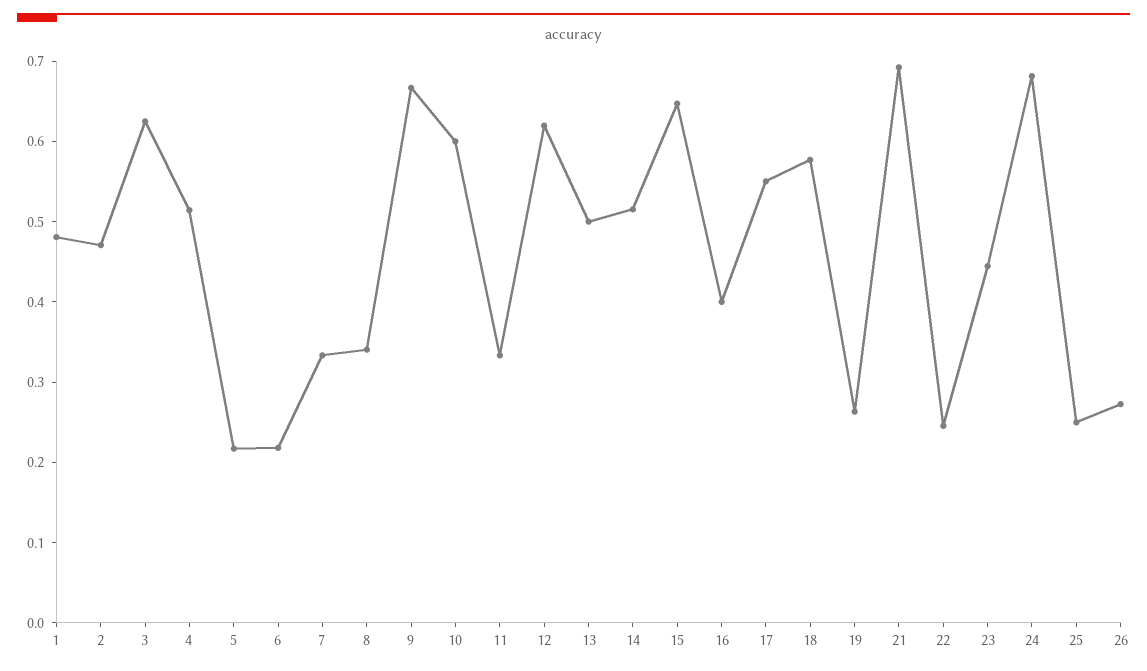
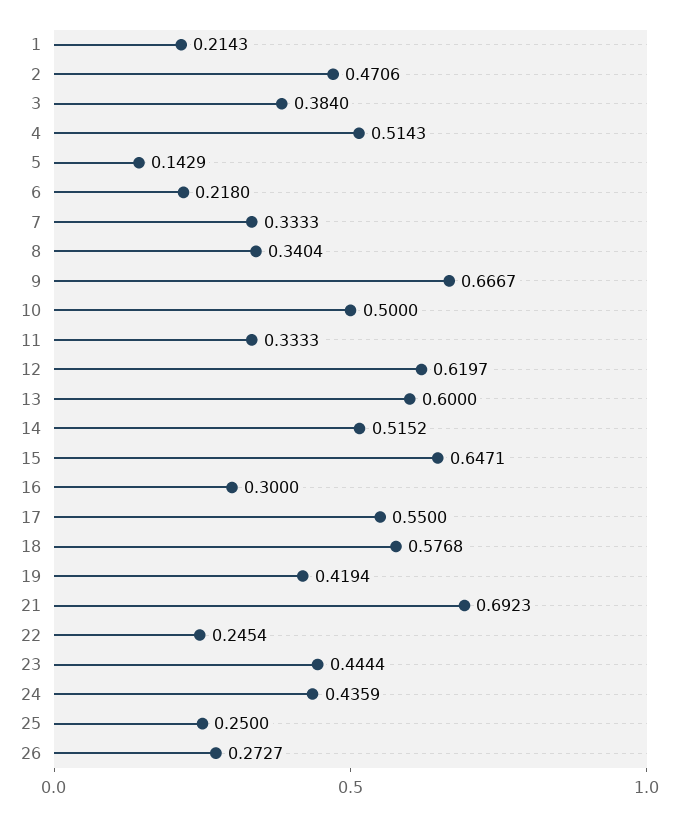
1: 0.48 -> 0.2143
3: 0.62 -> 0.384
5: 0.22 -> 0.1429
10: 0.6 -> 0.5
13: 0.5 -> 0.6
16: 0.4 -> 0.3
19: 0.26 -> 0.4194
24: 0.68 -> 0.4359

